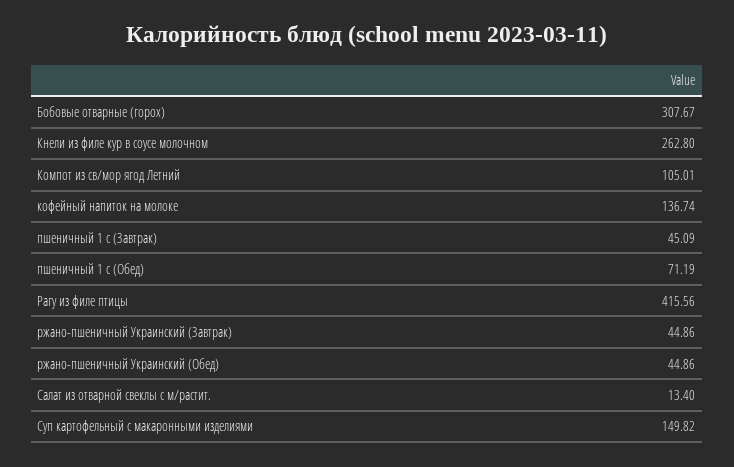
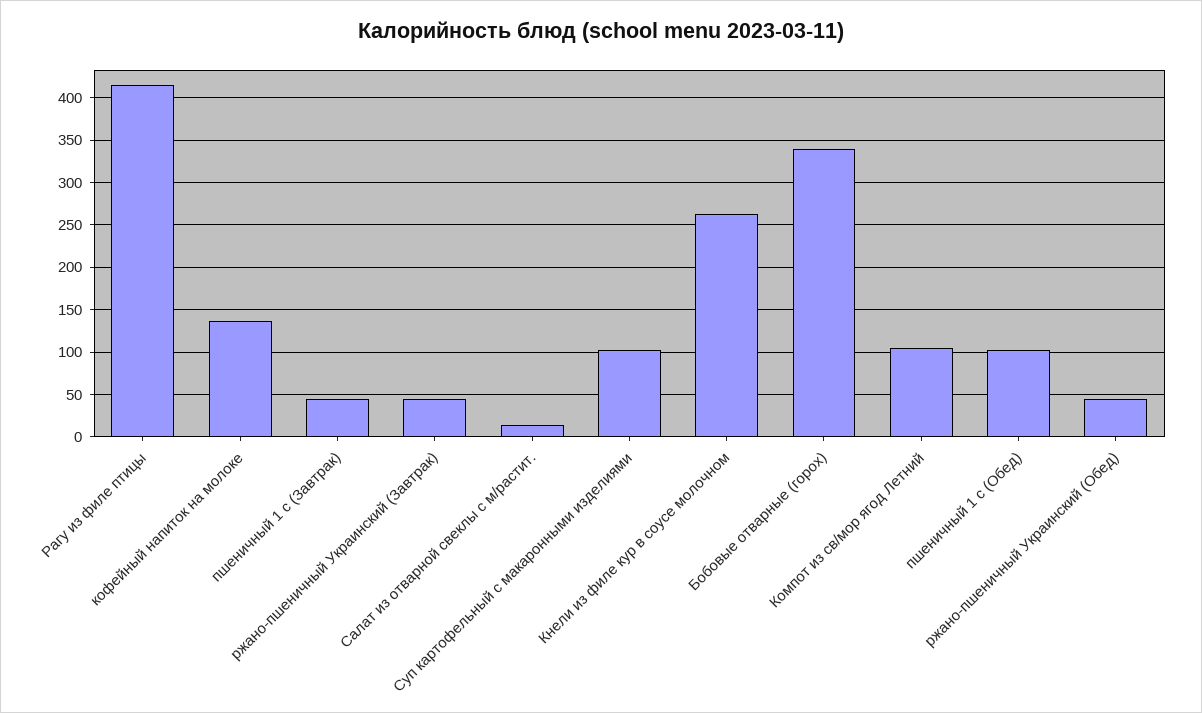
Бобовые отварные (горох): 307.67 -> 340
пшеничный 1 с (Обед): 71.19 -> 100
Суп картофельный с макаронными изделиями: 149.82 -> 100

